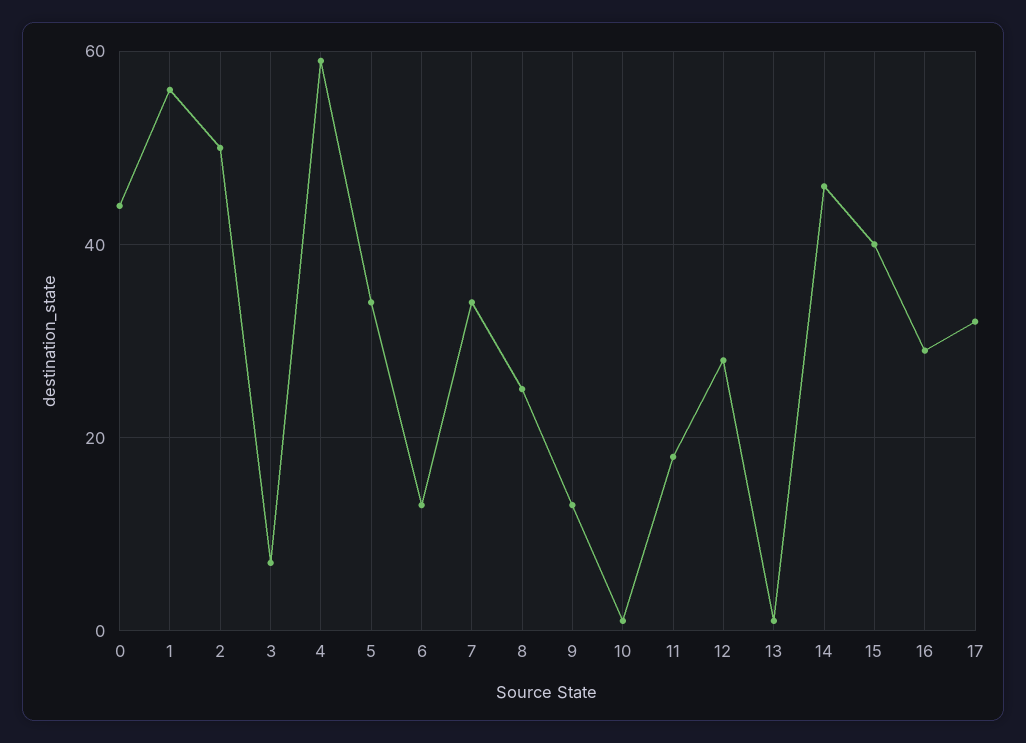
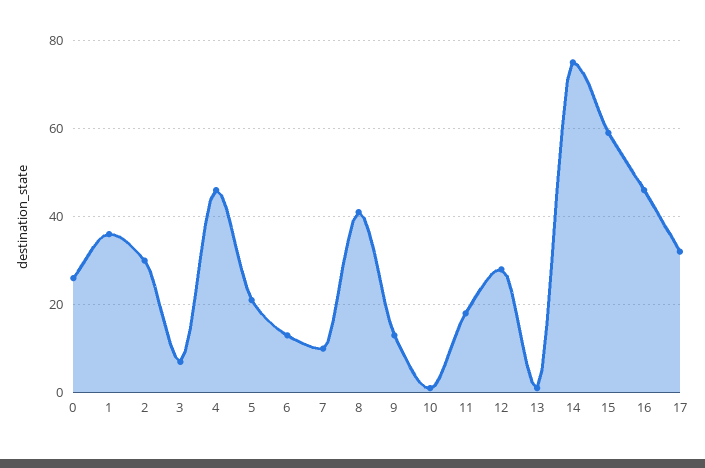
0: 45 -> 25
1: 55 -> 35
2: 50 -> 30
4: 60 -> 45
5: 35 -> 20
7: 35 -> 10
8: 25 -> 40
14: 45 -> 75
15: 40 -> 60
16: 30 -> 45

